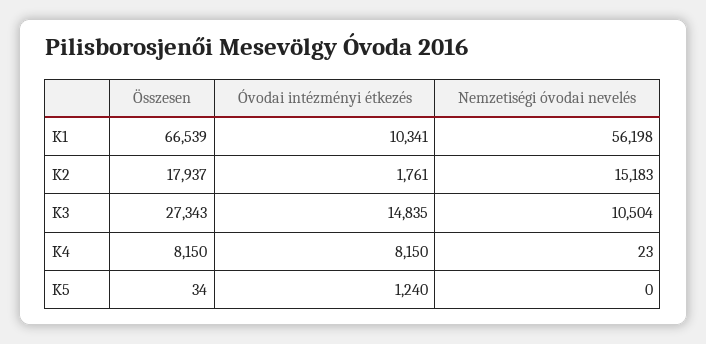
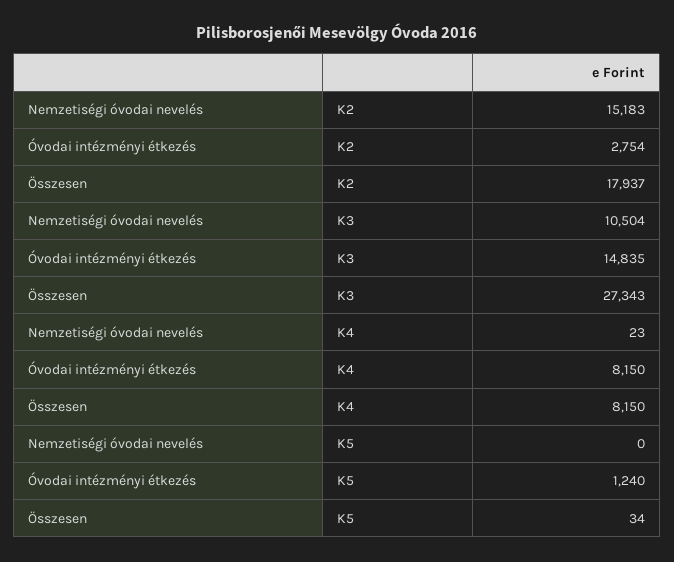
Összesen, K1: 66539 -> none
Óvodai intézményi étkezés, K1: 10341 -> none
Nemzetiségi óvodai nevelés, K1: 56198 -> none
Óvodai intézményi étkezés, K2: 1761 -> 2754

